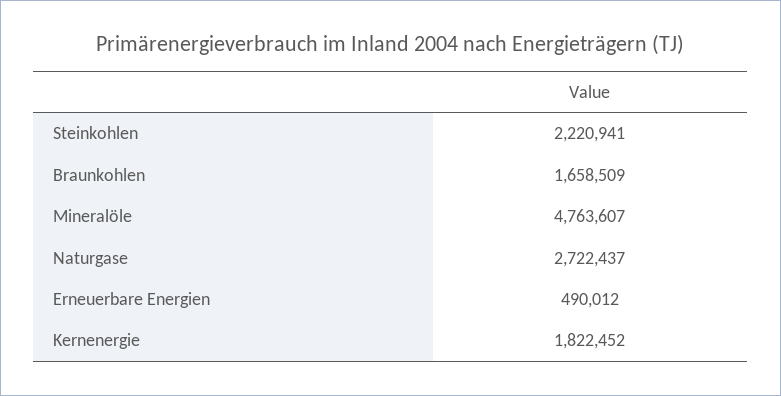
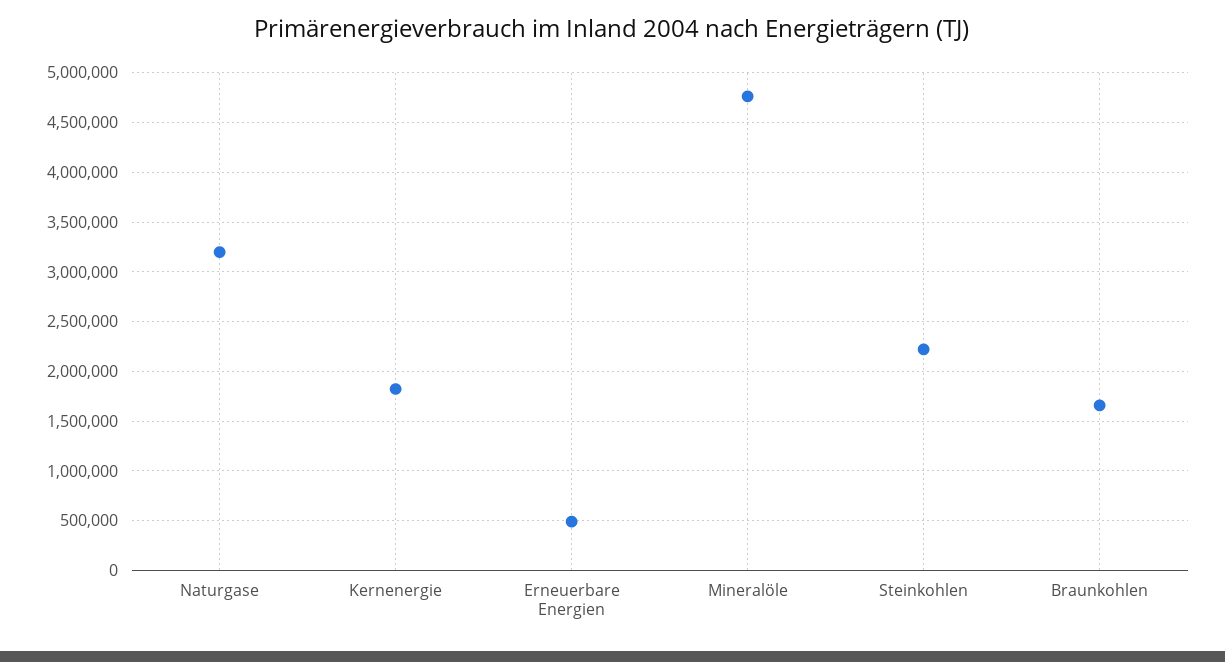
Naturgase: 2722437 -> 3200000

